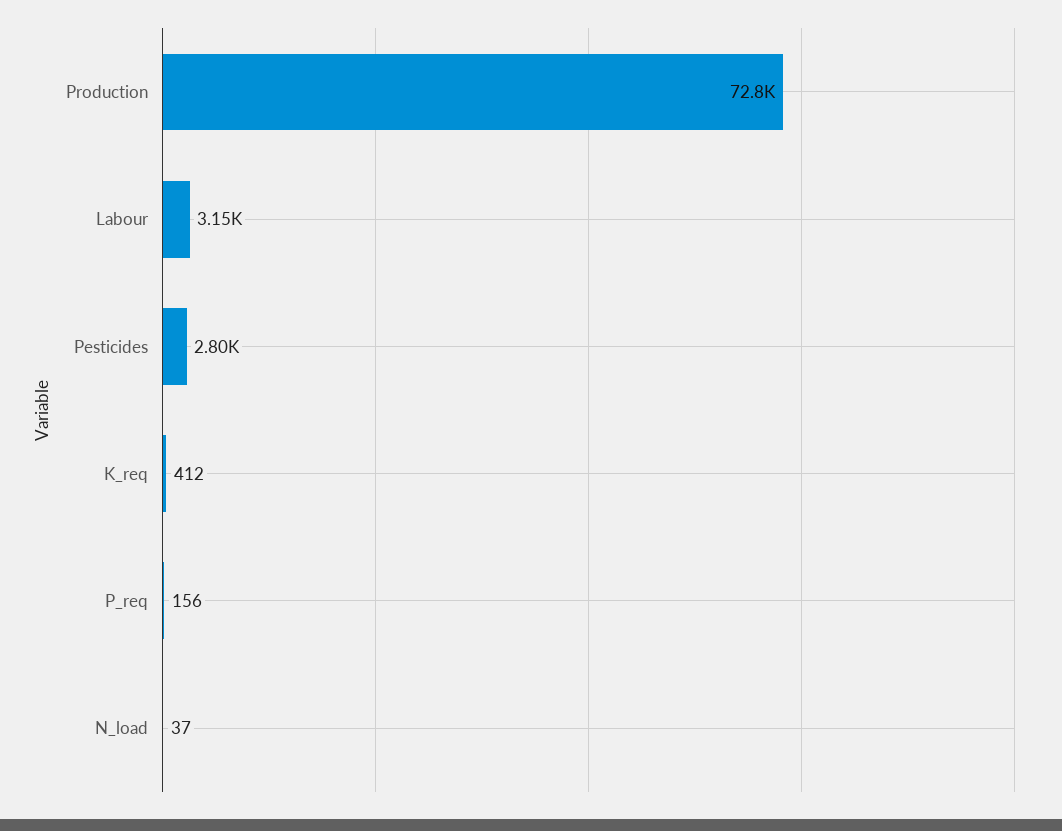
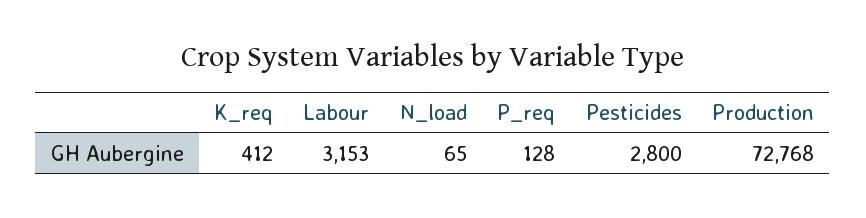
P_req: 156 -> 128
N_load: 37 -> 65

